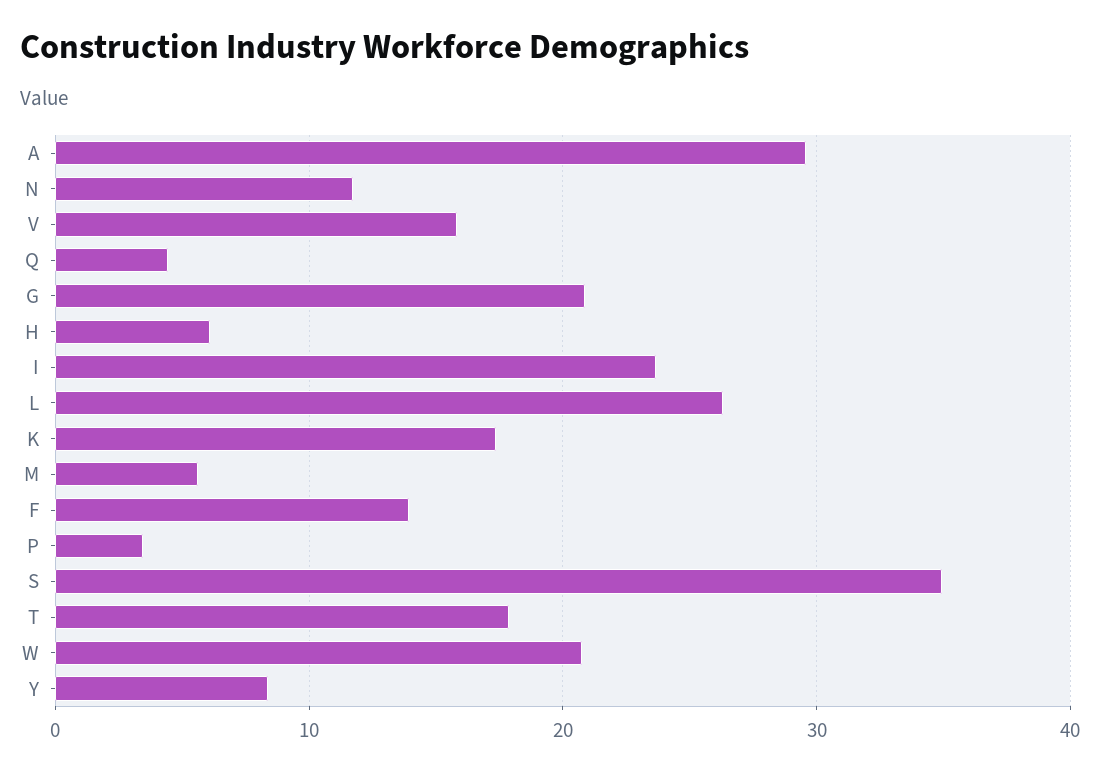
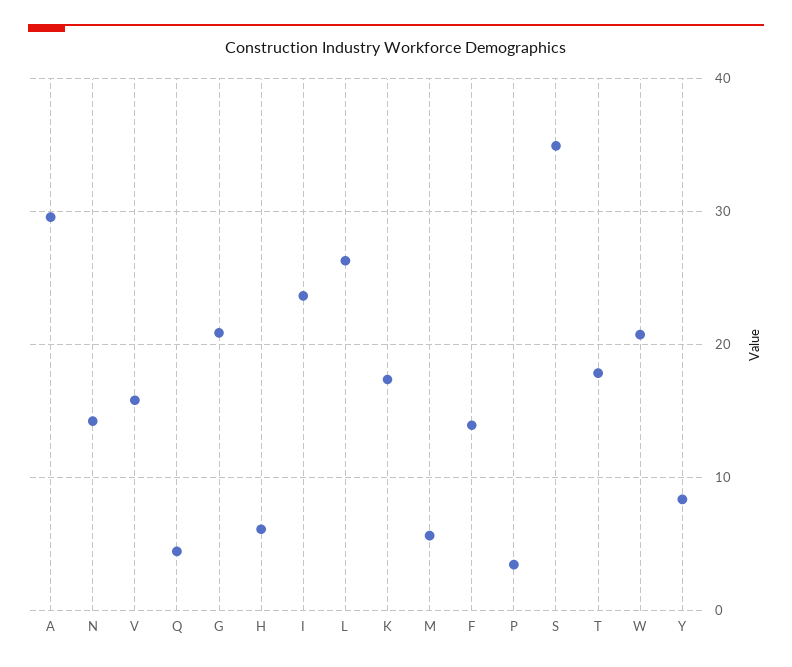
N: 12 -> 14

